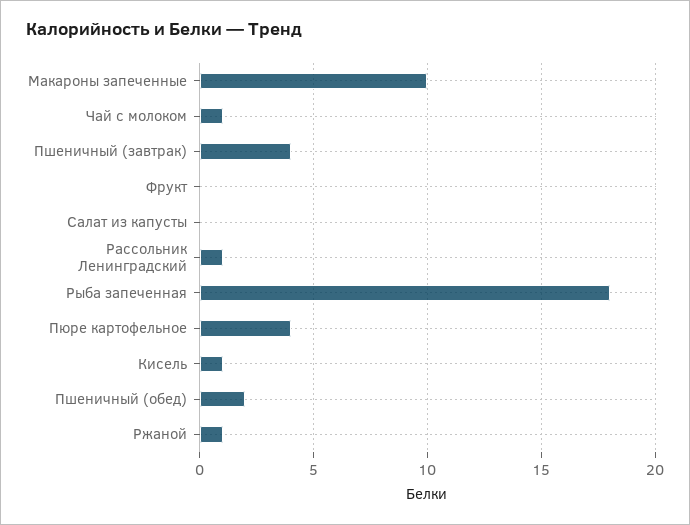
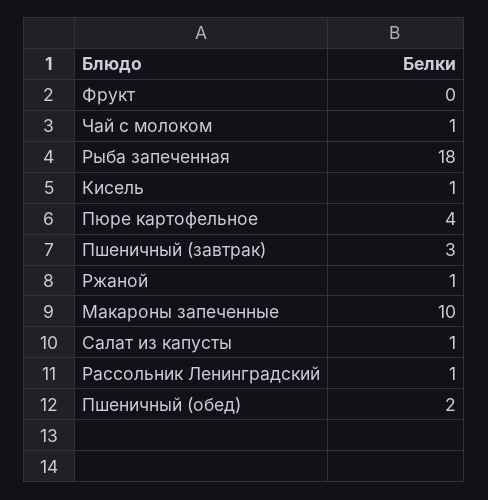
Пшеничный (завтрак): 4 -> 3
Салат из капусты: 0 -> 1

